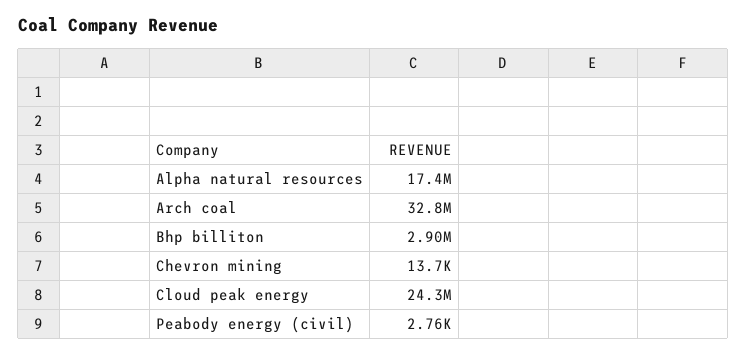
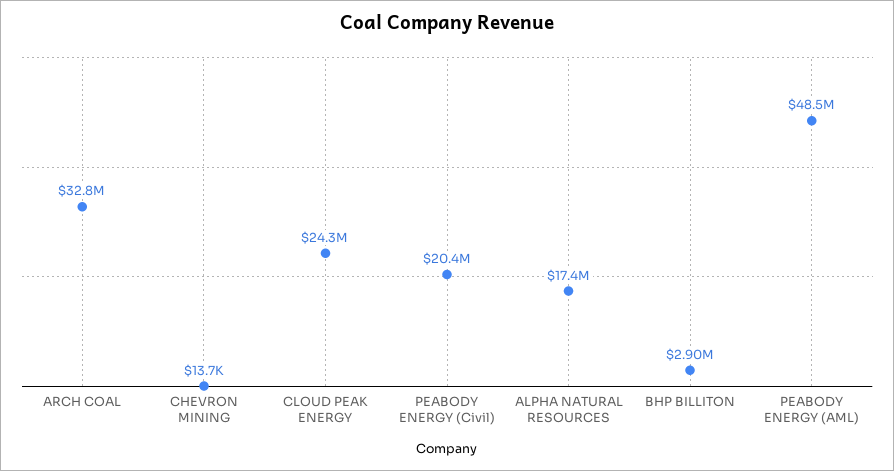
Peabody energy (civil): 2760 -> 20400000
PEABODY ENERGY (AML): none -> 48500000

